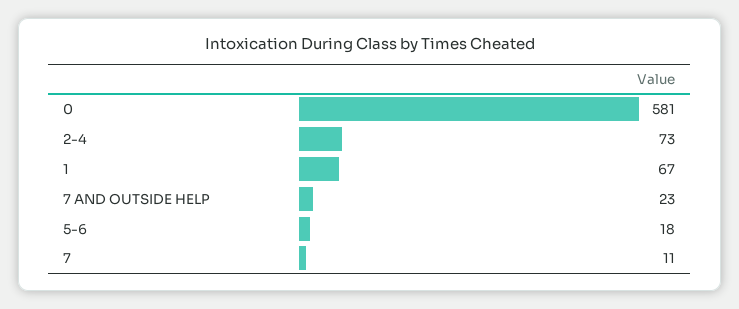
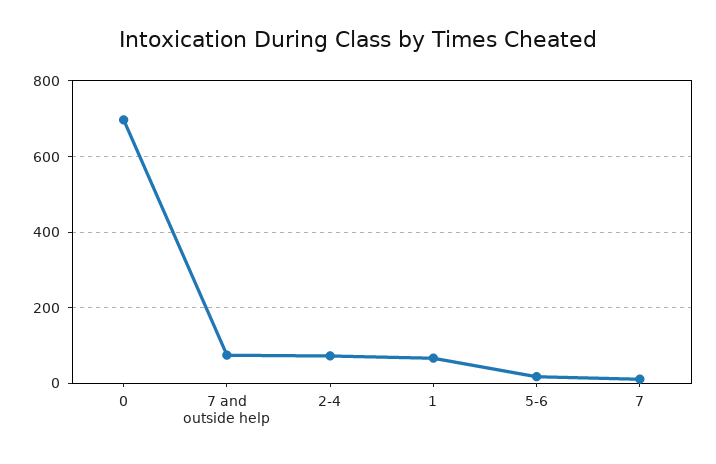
0: 581 -> 700
7 AND OUTSIDE HELP: 23 -> 80

